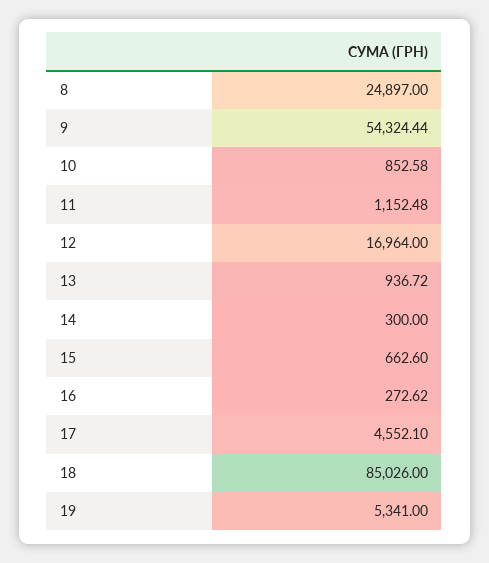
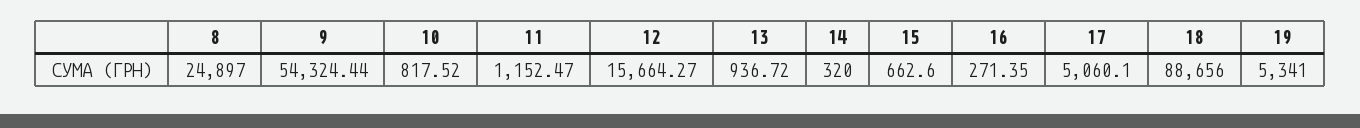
10: 852.58 -> 817.52
11: 1152.48 -> 1152.47
12: 16964 -> 15664.27
14: 300 -> 320
16: 272.62 -> 271.35
17: 4552.1 -> 5060.1
18: 85026 -> 88656

